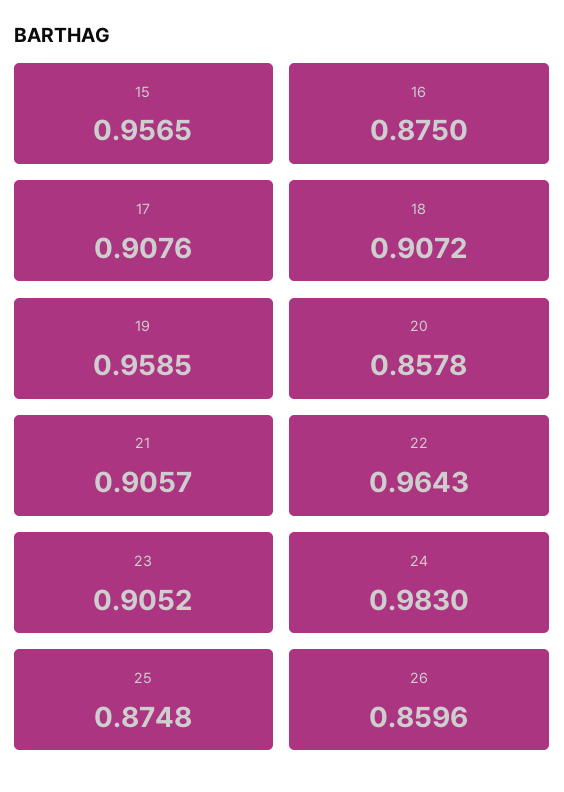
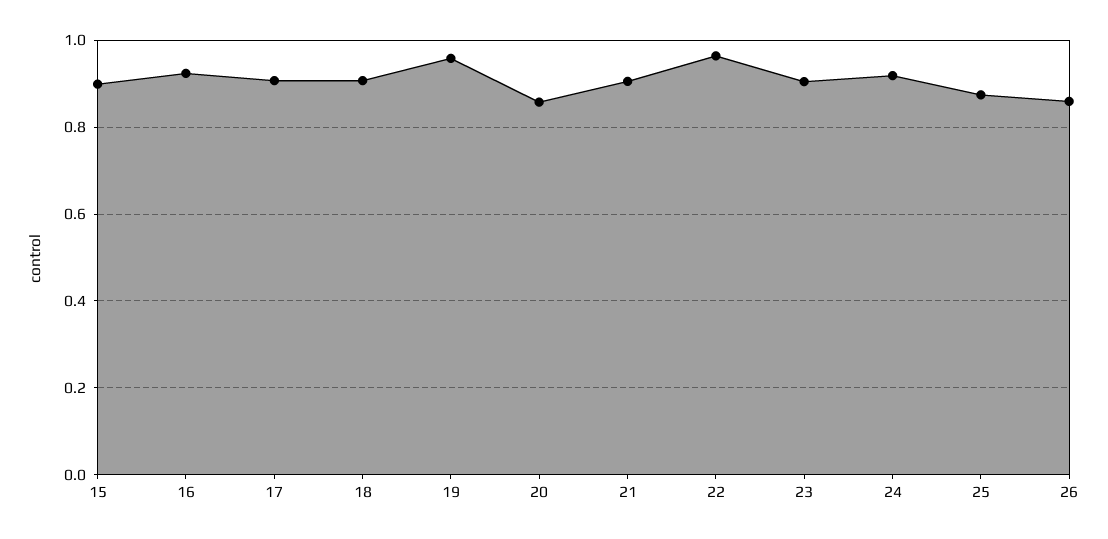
15: 0.9565 -> 0.9
16: 0.875 -> 0.92
24: 0.983 -> 0.92

